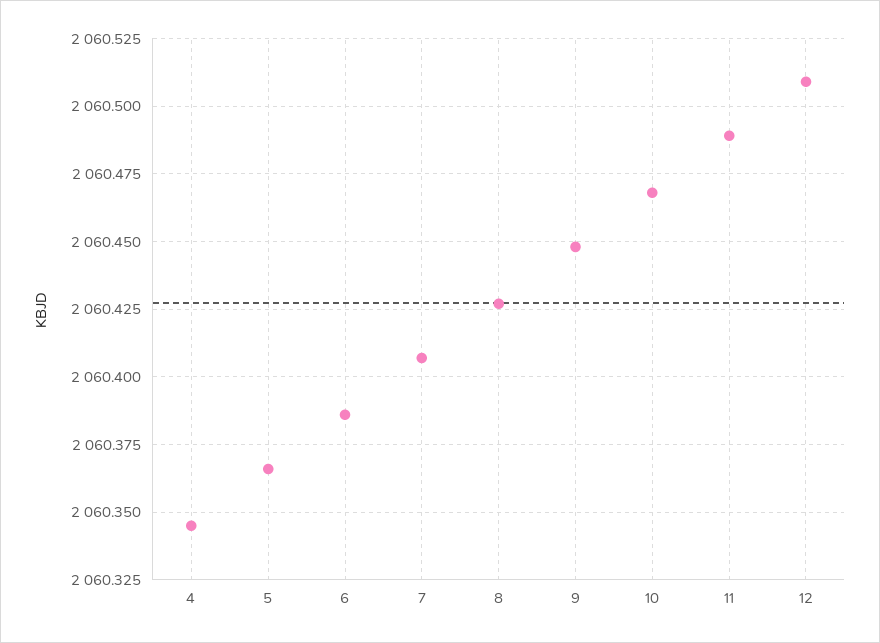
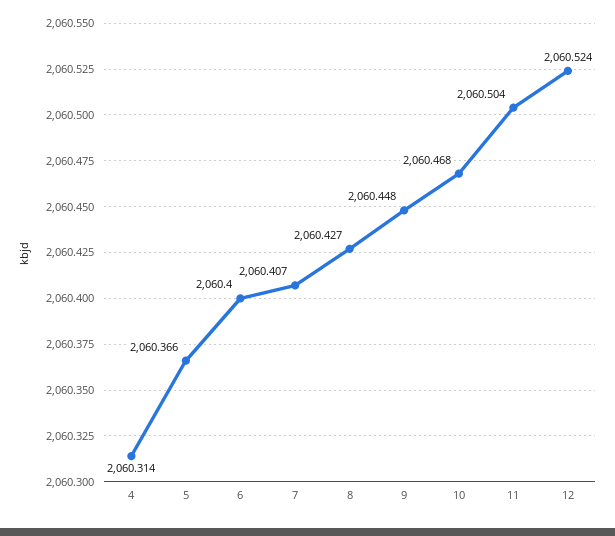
4: 2060.345 -> 2060.314
6: 2060.385 -> 2060.4
11: 2060.49 -> 2060.504
12: 2060.51 -> 2060.524

